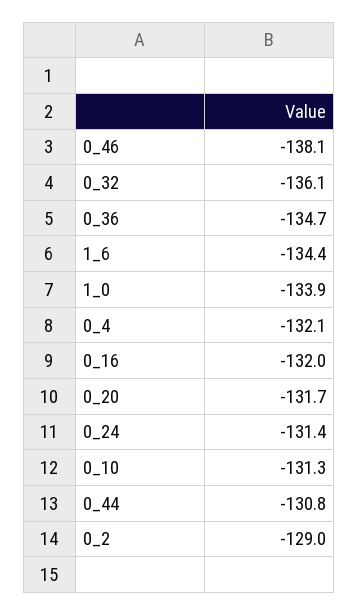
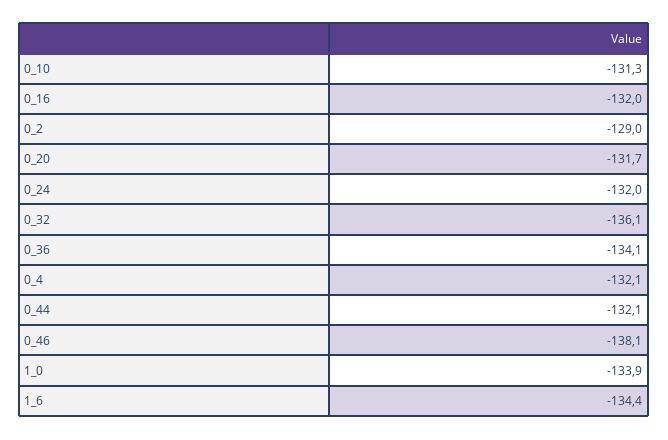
0_36: -134.7 -> -134.1
0_24: -131.4 -> -132
0_44: -130.8 -> -132.1

